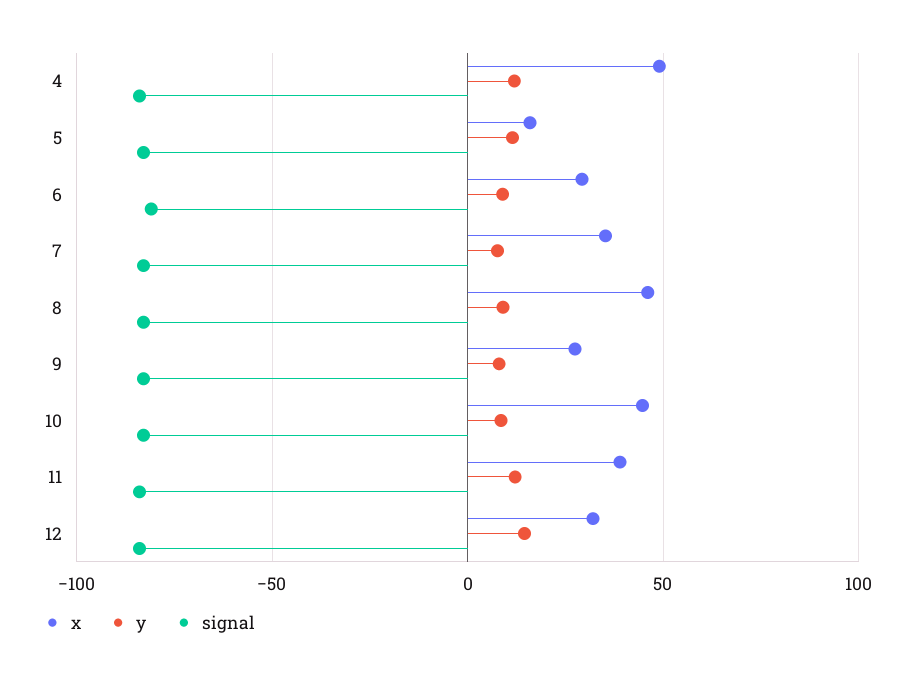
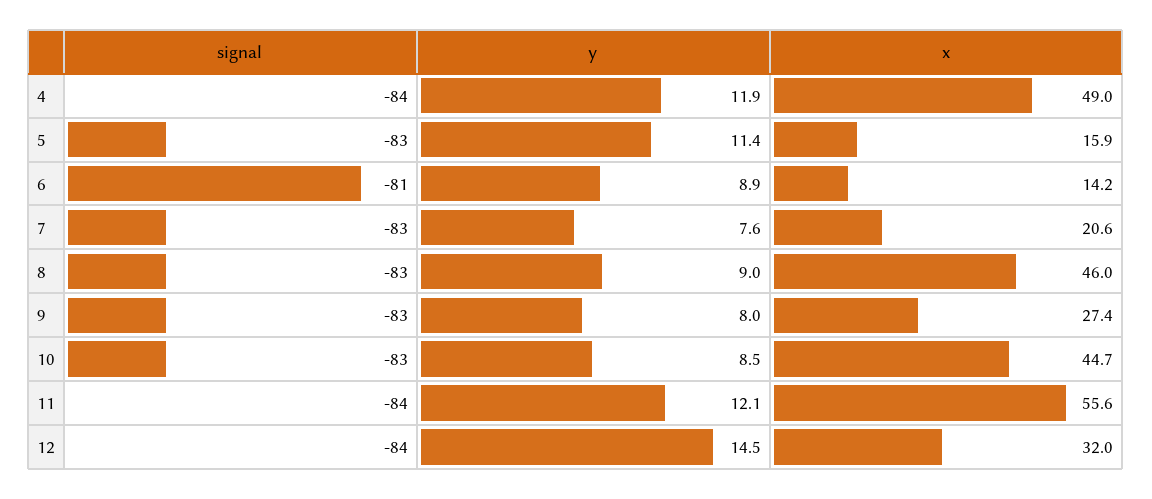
x, 6: 30 -> 14.2
x, 7: 35 -> 20.6
x, 11: 40 -> 55.6

